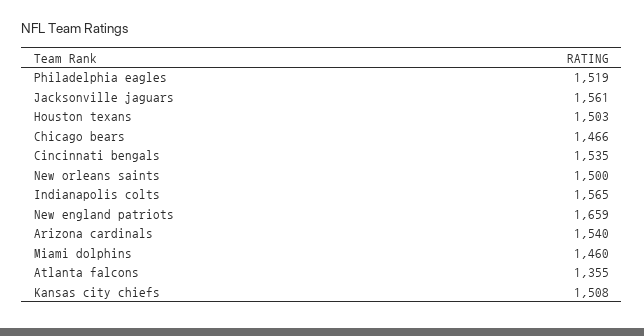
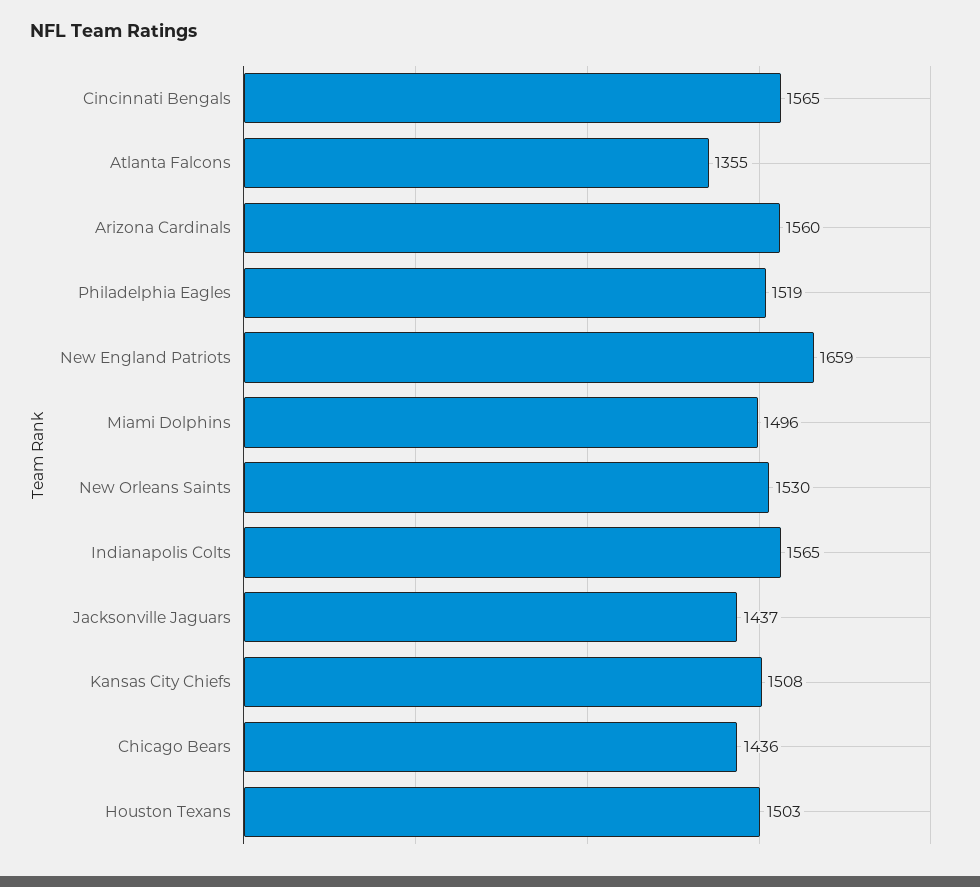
Jacksonville jaguars: 1561 -> 1437
Chicago bears: 1466 -> 1436
Cincinnati bengals: 1535 -> 1565
New orleans saints: 1500 -> 1530
Arizona cardinals: 1540 -> 1560
Miami dolphins: 1460 -> 1496

